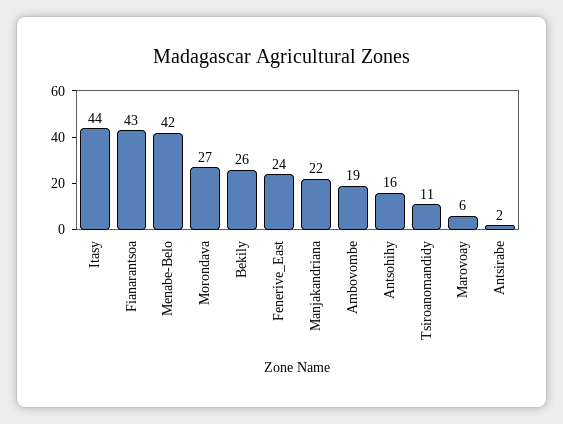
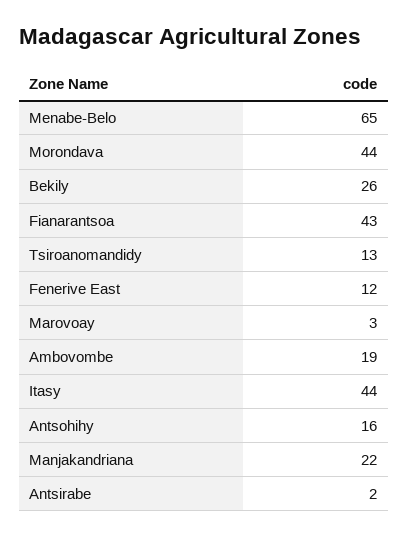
Menabe-Belo: 42 -> 65
Morondava: 27 -> 44
Fenerive_East: 24 -> 12
Tsiroanomandidy: 11 -> 13
Marovoay: 6 -> 3

